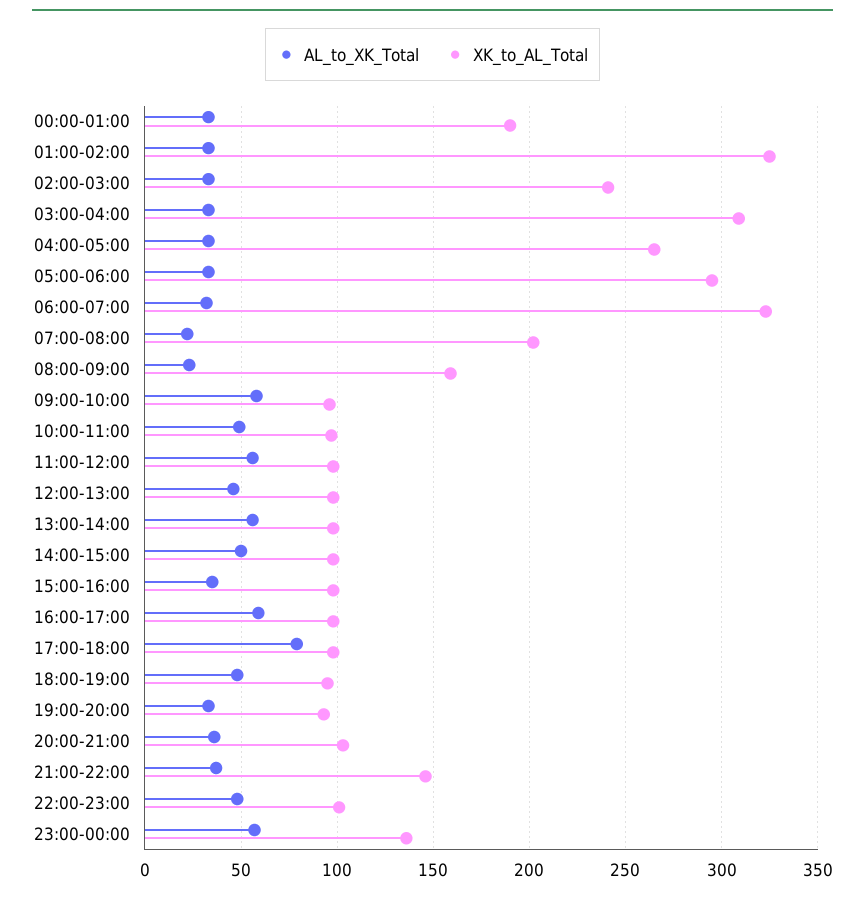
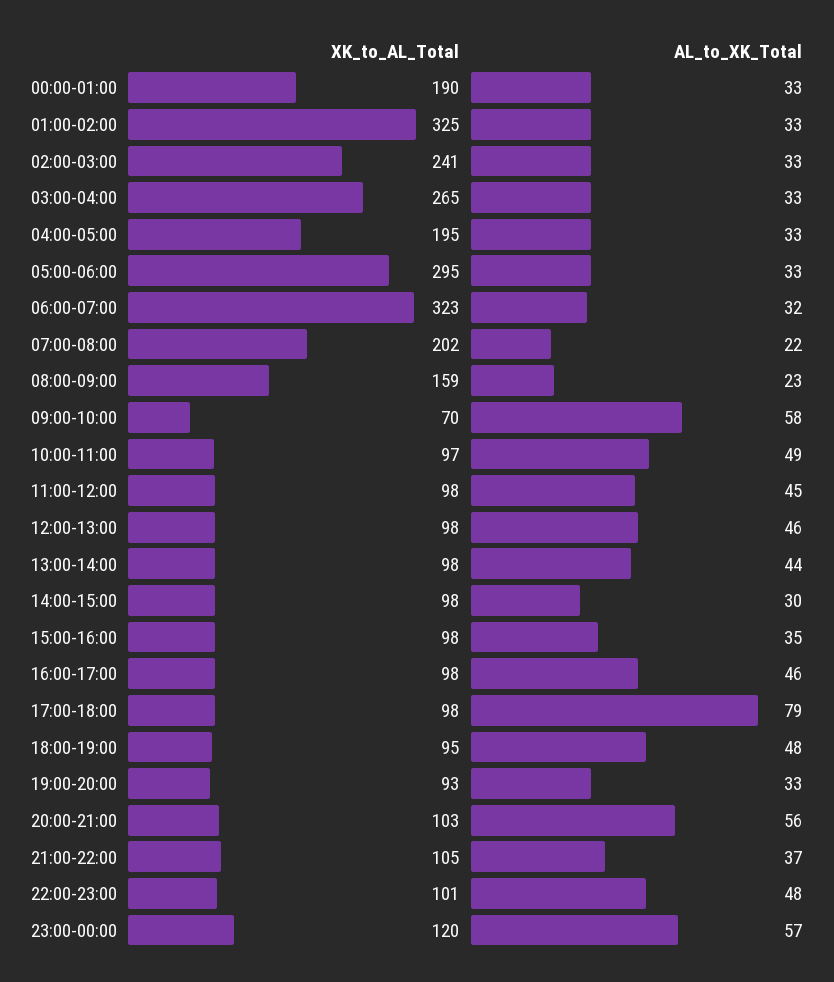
XK_to_AL_Total, 03:00-04:00: 310 -> 265
XK_to_AL_Total, 04:00-05:00: 265 -> 195
XK_to_AL_Total, 09:00-10:00: 95 -> 70
AL_to_XK_Total, 11:00-12:00: 55 -> 45
AL_to_XK_Total, 13:00-14:00: 55 -> 44
AL_to_XK_Total, 14:00-15:00: 50 -> 30
AL_to_XK_Total, 16:00-17:00: 60 -> 46
AL_to_XK_Total, 20:00-21:00: 35 -> 56
XK_to_AL_Total, 21:00-22:00: 145 -> 105
XK_to_AL_Total, 23:00-00:00: 135 -> 120

